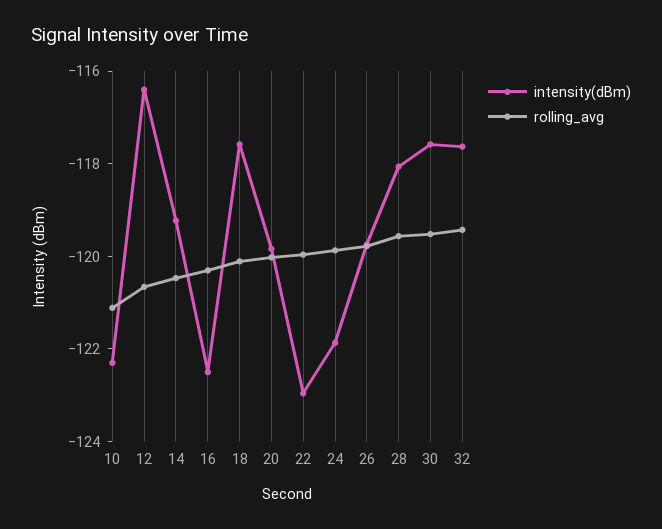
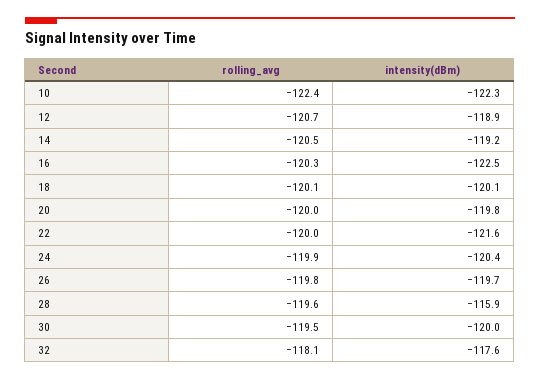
rolling_avg, 10: -121 -> -122.4
intensity(dBm), 12: -116.5 -> -118.9
intensity(dBm), 18: -117.5 -> -120.1
intensity(dBm), 22: -123 -> -121.6
intensity(dBm), 24: -122 -> -120.4
intensity(dBm), 28: -118 -> -115.9
intensity(dBm), 30: -117.5 -> -120
rolling_avg, 32: -119.5 -> -118.1

